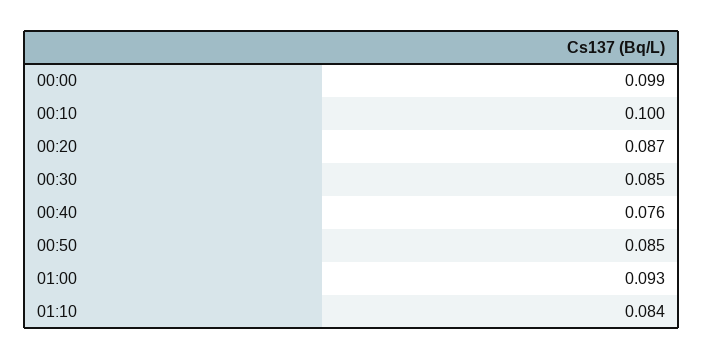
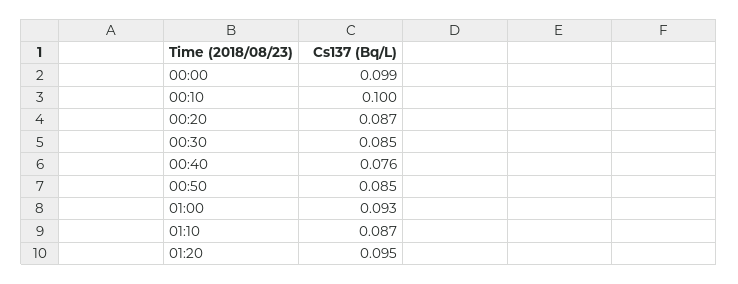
01:10: 0.084 -> 0.087
01:20: none -> 0.095

